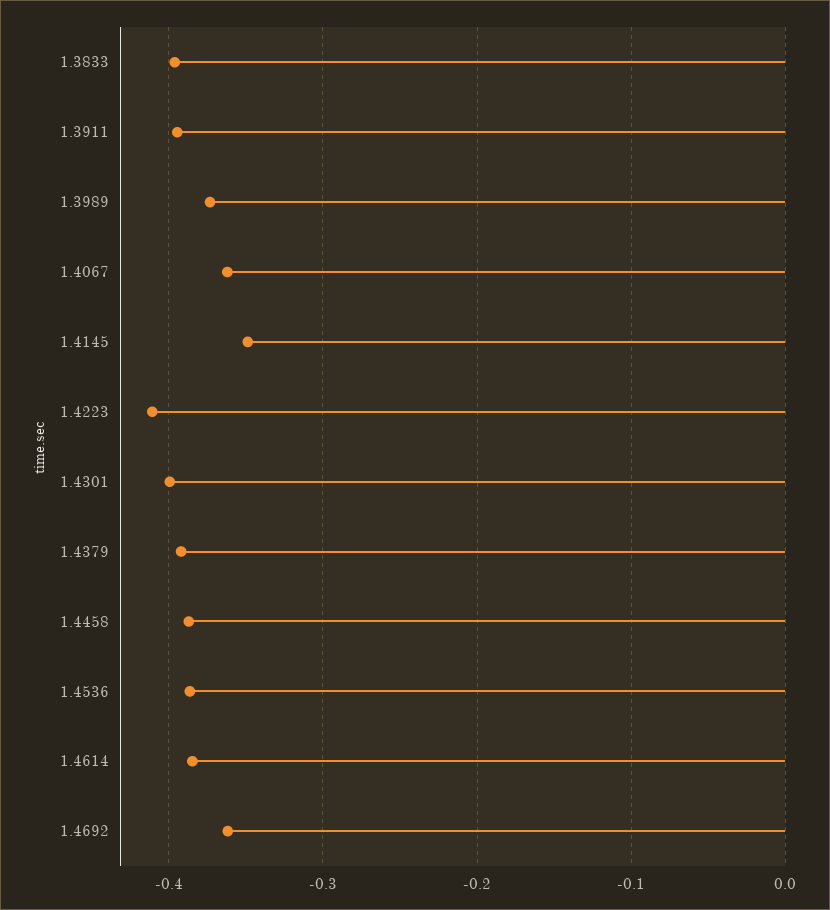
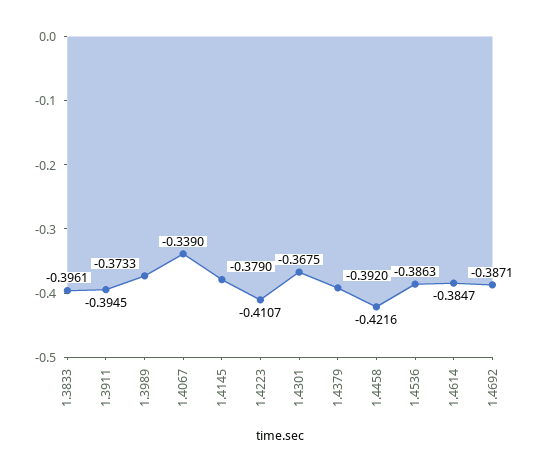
1.4067: -0.36 -> -0.339
1.4145: -0.35 -> -0.379
1.4301: -0.4 -> -0.3675
1.4458: -0.39 -> -0.4216
1.4692: -0.36 -> -0.3871

